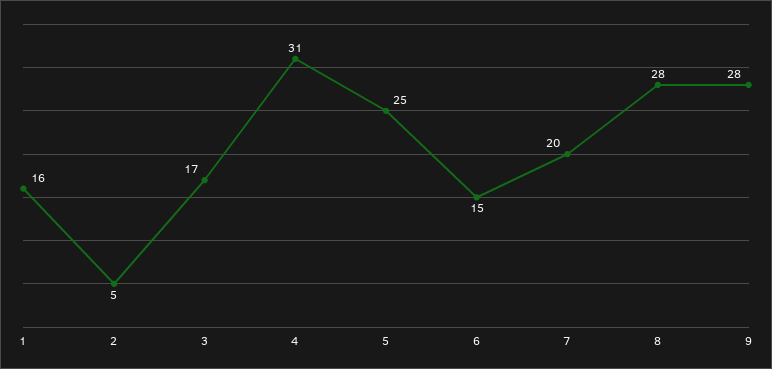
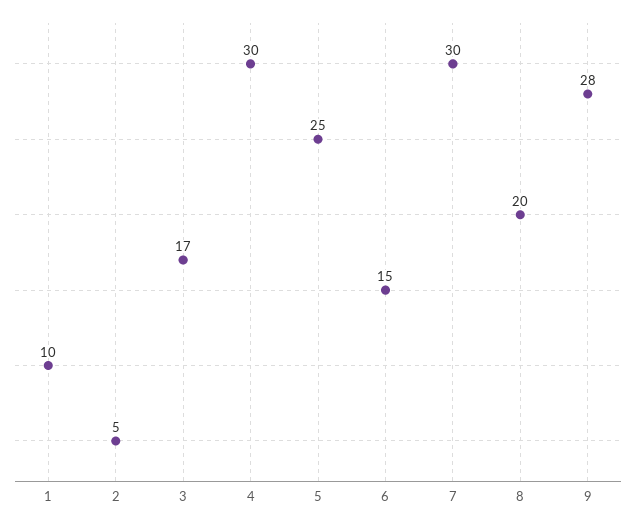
1: 16 -> 10
4: 31 -> 30
7: 20 -> 30
8: 28 -> 20

